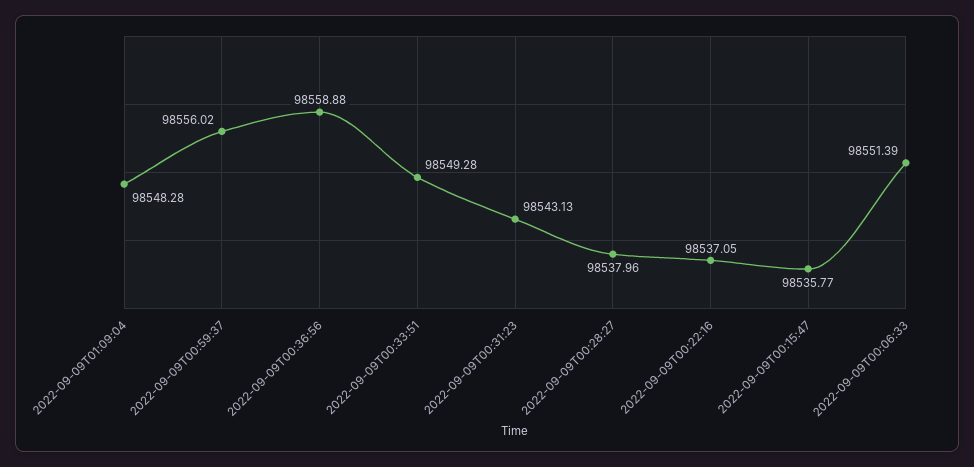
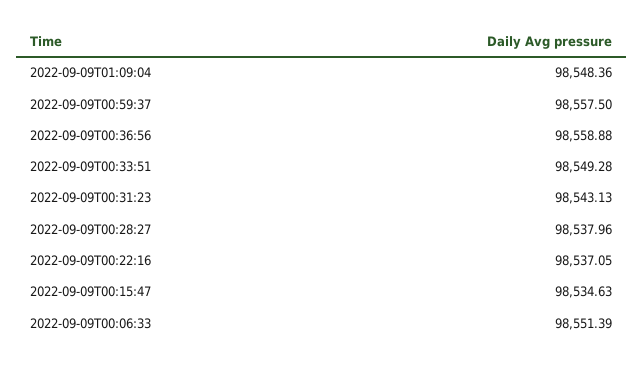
2022-09-09T01:09:04: 98548.28 -> 98548.36
2022-09-09T00:59:37: 98556.02 -> 98557.5
2022-09-09T00:15:47: 98535.77 -> 98534.63

